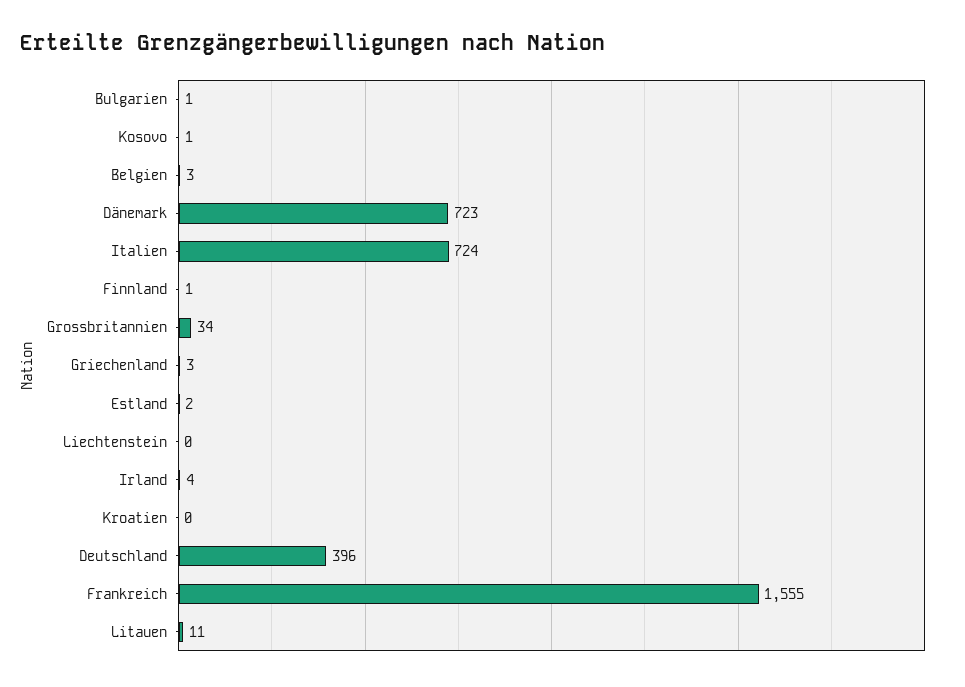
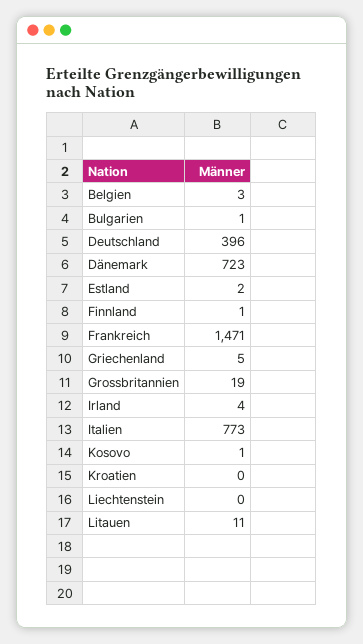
Italien: 724 -> 773
Grossbritannien: 34 -> 19
Griechenland: 3 -> 5
Frankreich: 1555 -> 1471

